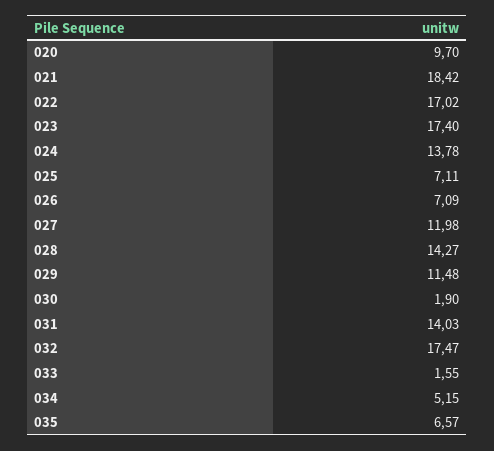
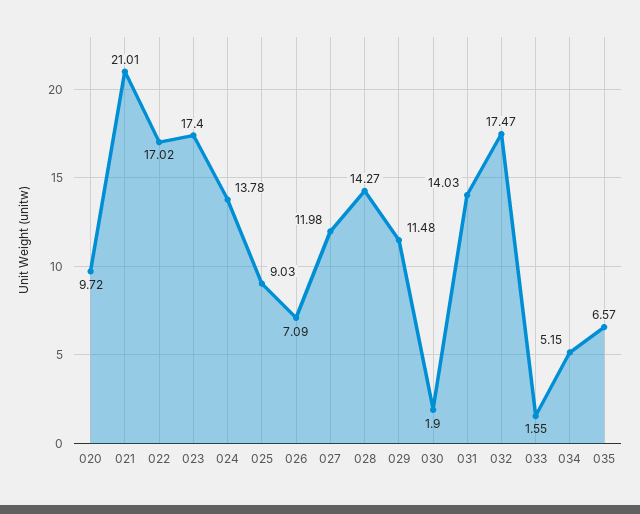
020: 9.7 -> 9.72
021: 18.42 -> 21.01
025: 7.11 -> 9.03

